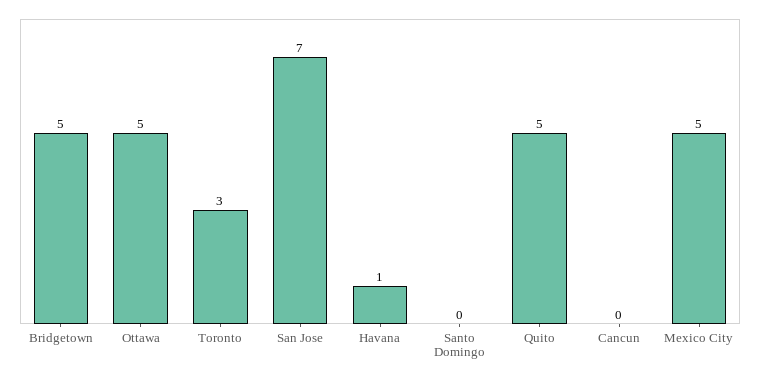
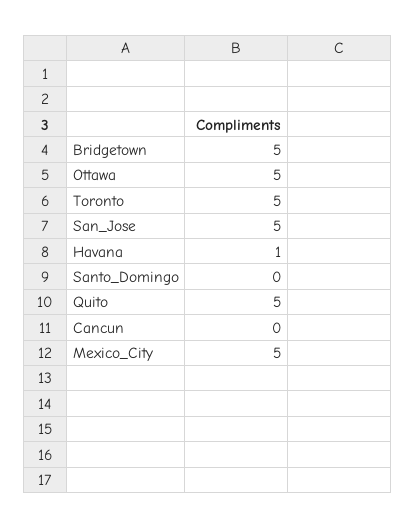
Toronto: 3 -> 5
San Jose: 7 -> 5

